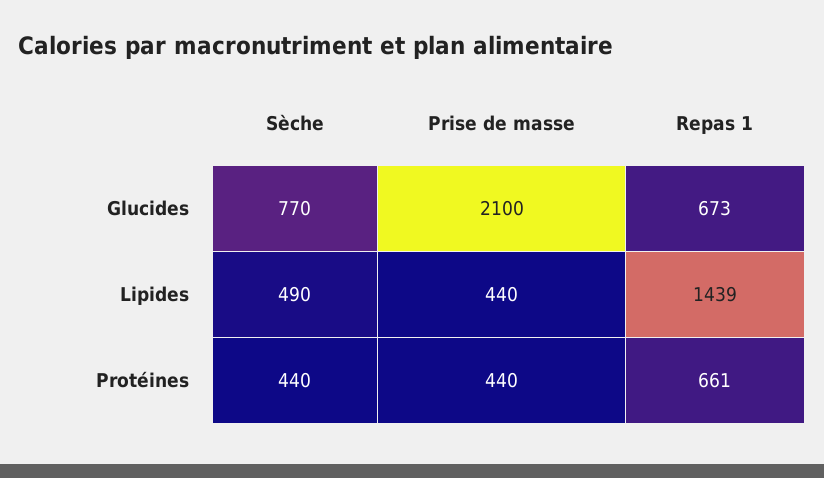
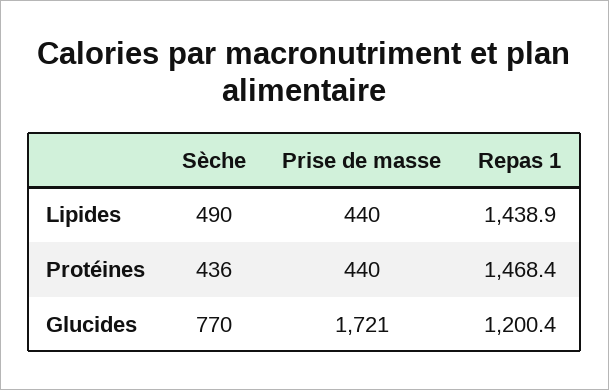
Prise de masse, Glucides: 2100 -> 1721
Repas 1, Glucides: 673 -> 1200.4
Sèche, Protéines: 440 -> 436
Repas 1, Protéines: 661 -> 1468.4

